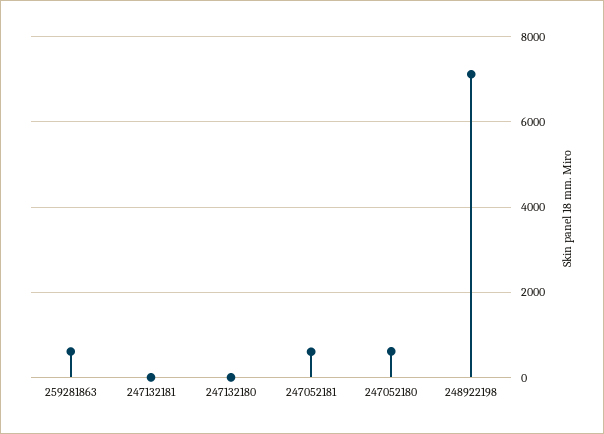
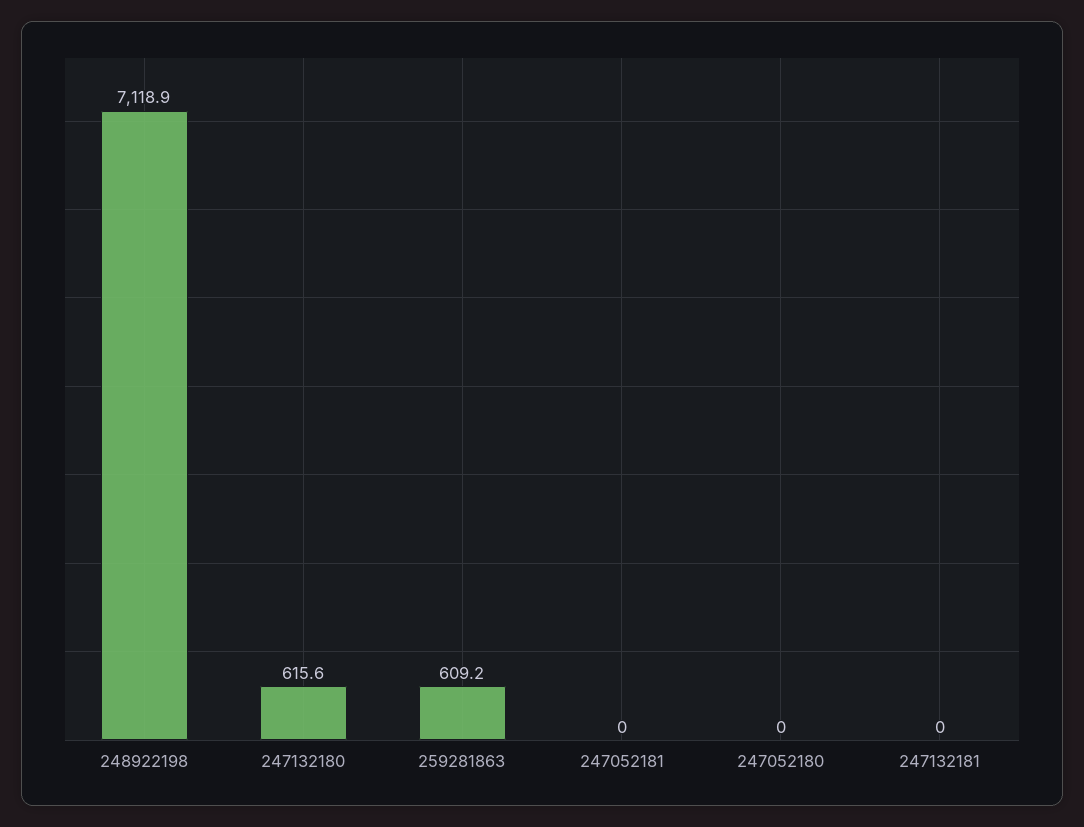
247132180: 0 -> 615.6
247052181: 600 -> 0
247052180: 600 -> 0

